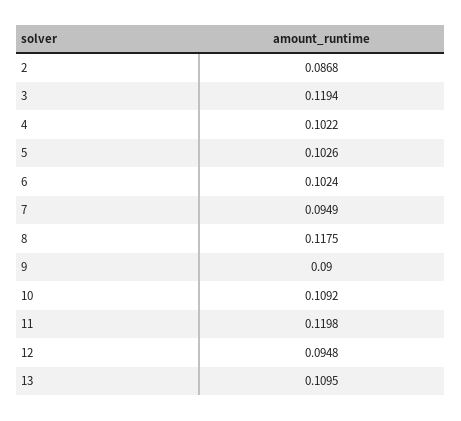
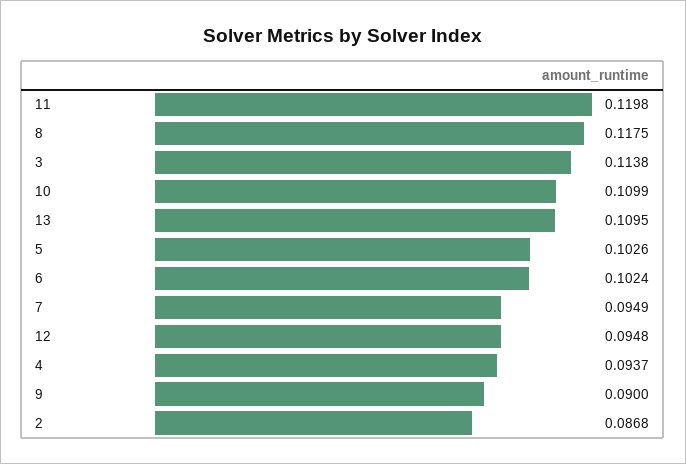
3: 0.1194 -> 0.1138
4: 0.1022 -> 0.0937
10: 0.1092 -> 0.1099

